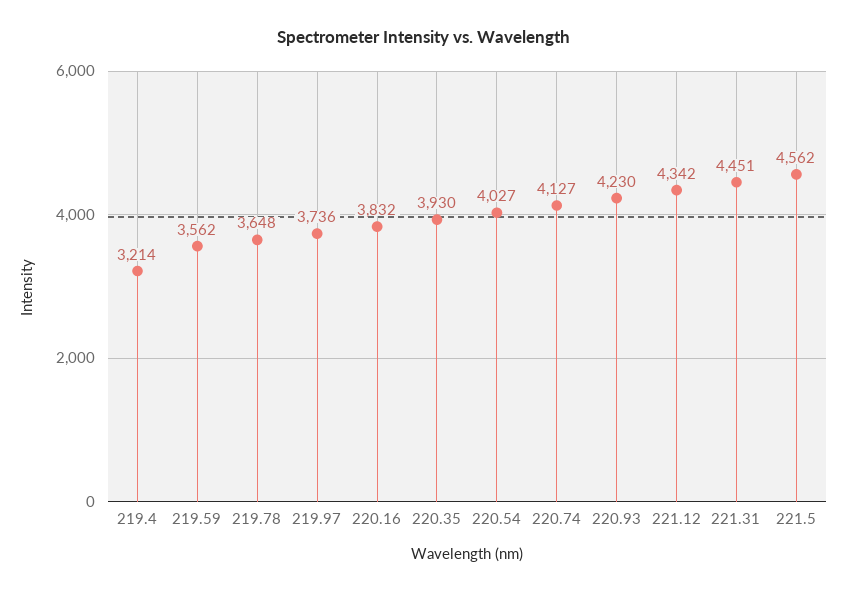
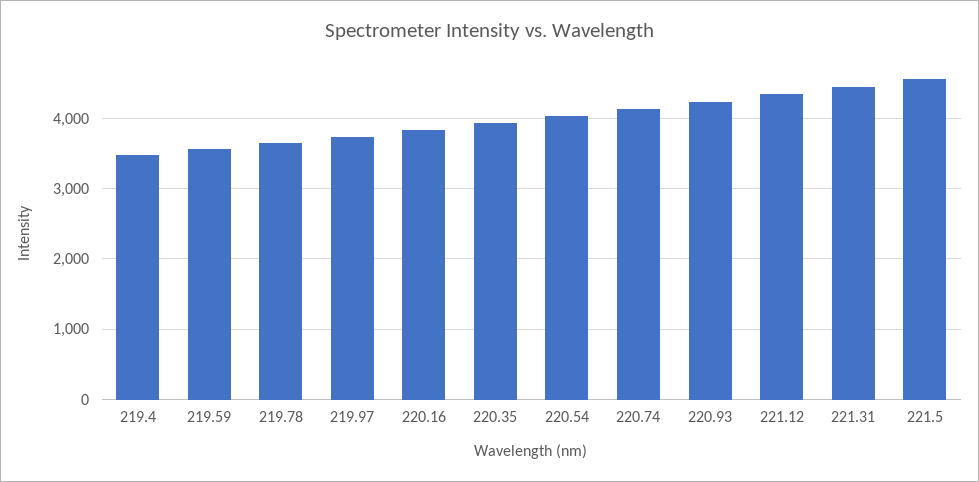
219.4: 3214 -> 3500

